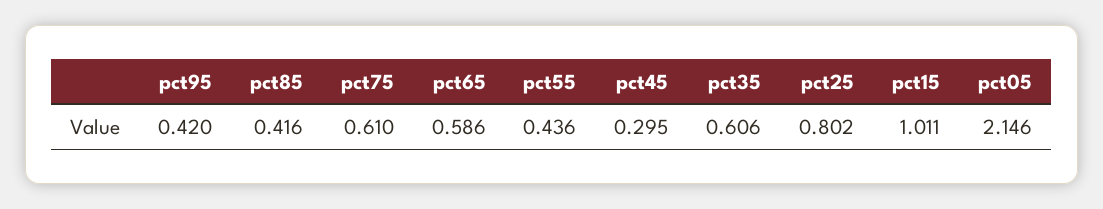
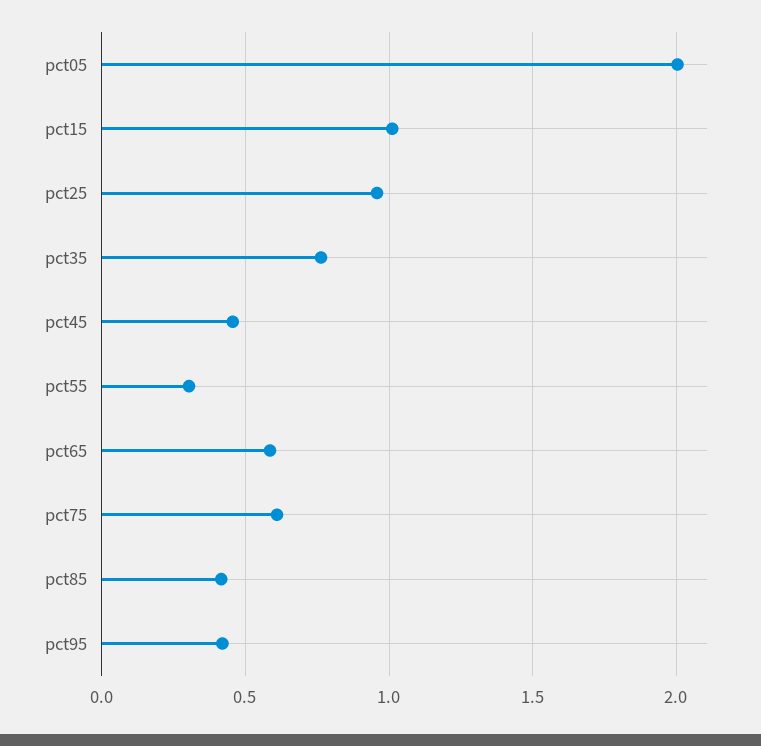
pct55: 0.436 -> 0.3
pct45: 0.295 -> 0.45
pct35: 0.606 -> 0.75
pct25: 0.802 -> 0.95
pct05: 2.146 -> 2

